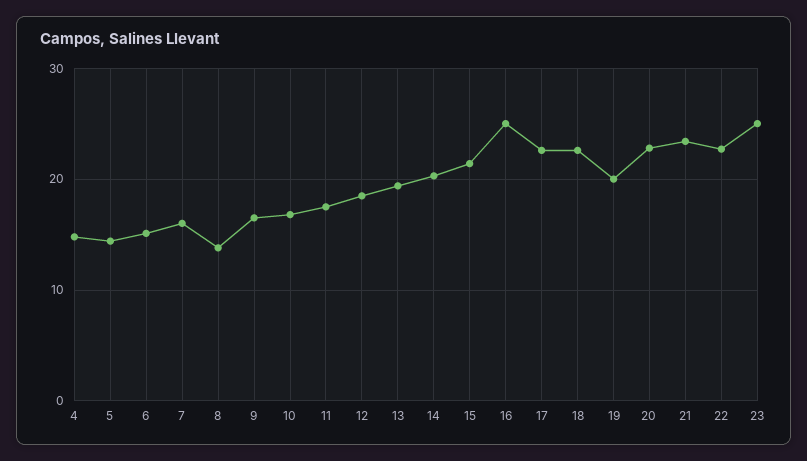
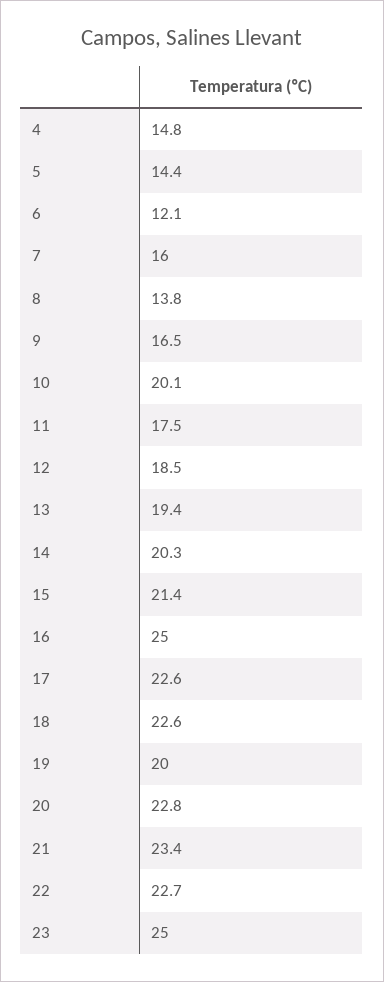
6: 15 -> 12.1
10: 17 -> 20.1

